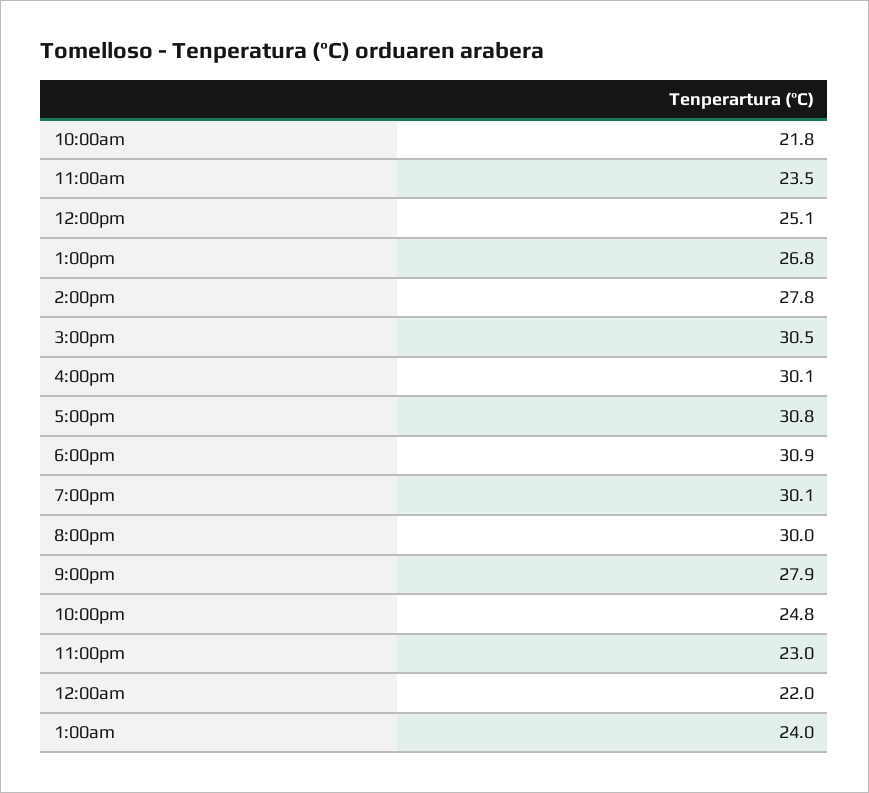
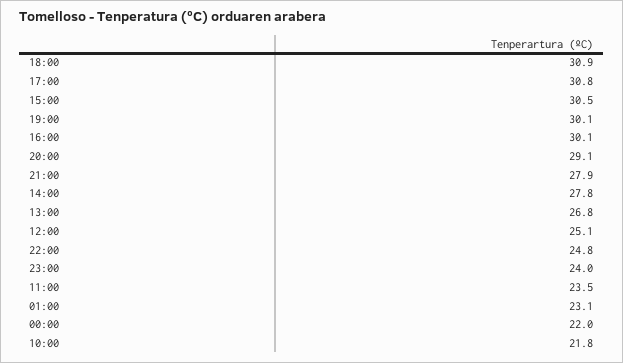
8:00pm: 30 -> 29.1
11:00pm: 23 -> 24
1:00am: 24 -> 23.1

